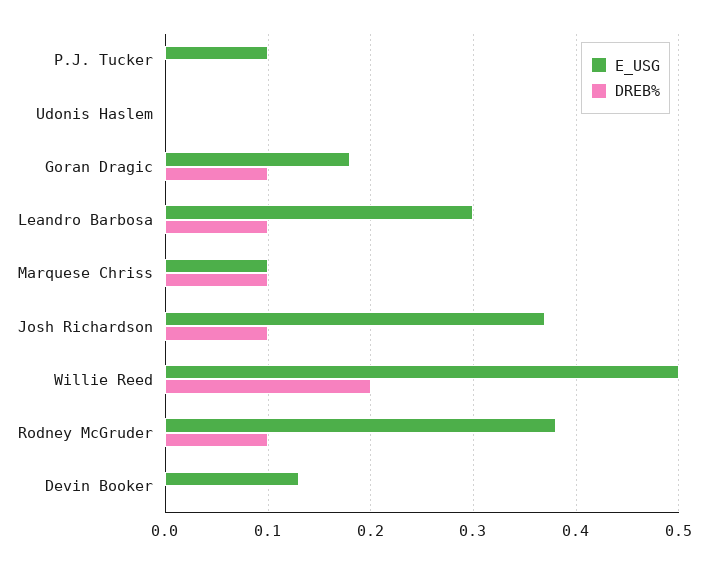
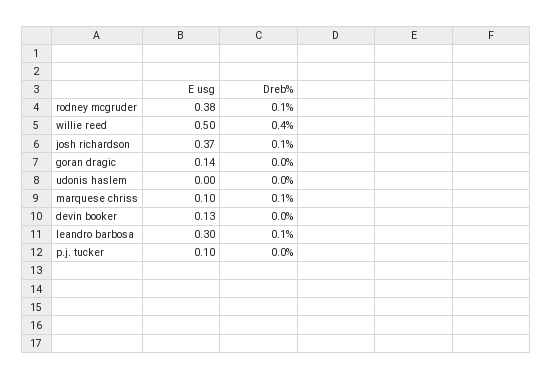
E_USG, Goran Dragic: 0.18 -> 0.14
DREB%, Goran Dragic: 0.1 -> 0
DREB%, Willie Reed: 0.2 -> 0.4

